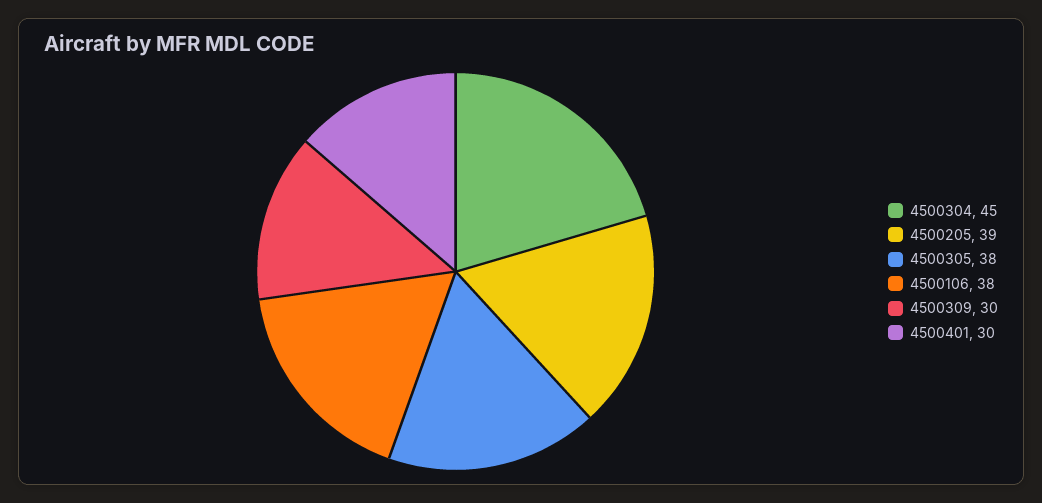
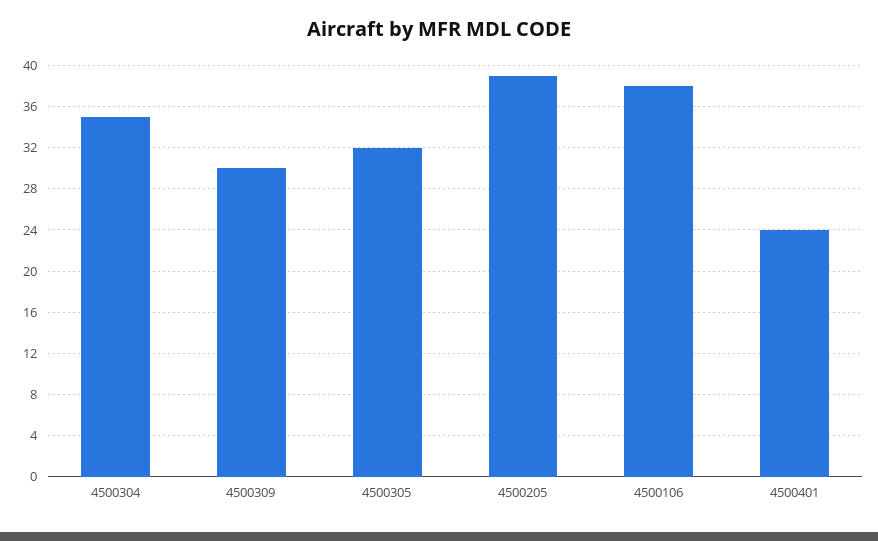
4500304: 45 -> 35
4500305: 38 -> 32
4500401: 30 -> 24

